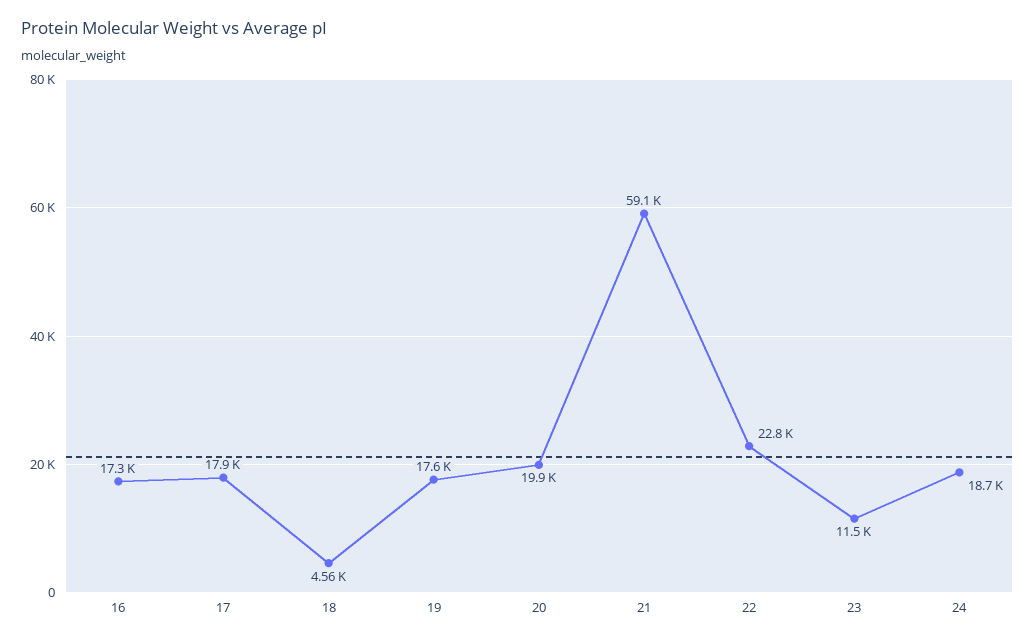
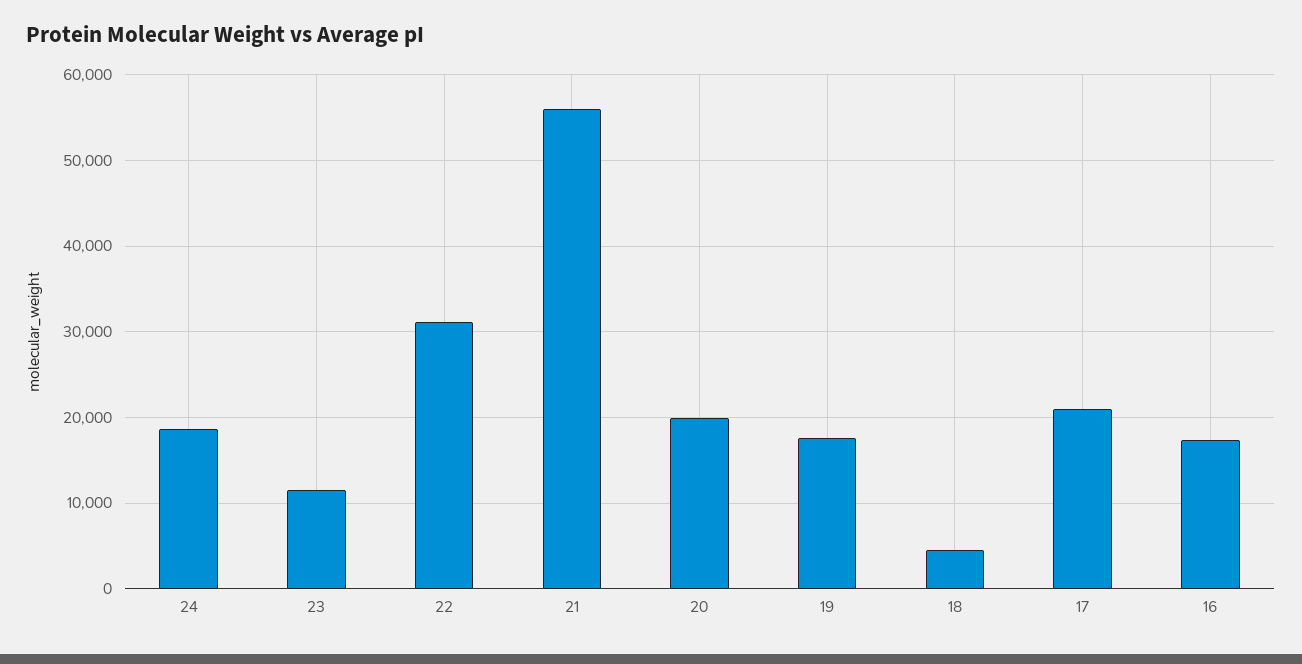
17: 17900 -> 21000
21: 59100 -> 56000
22: 22800 -> 31000

